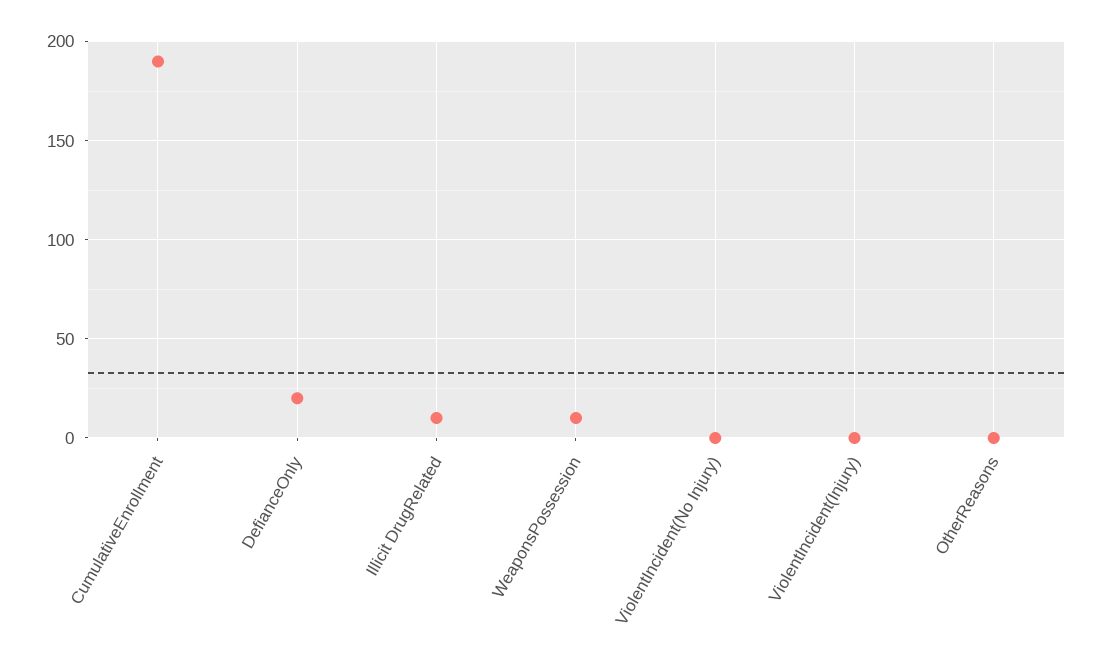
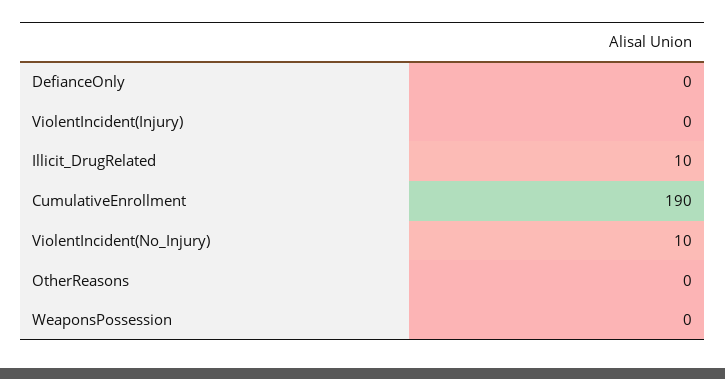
DefianceOnly: 20 -> 0
WeaponsPossession: 10 -> 0
ViolentIncident(No Injury): 0 -> 10

